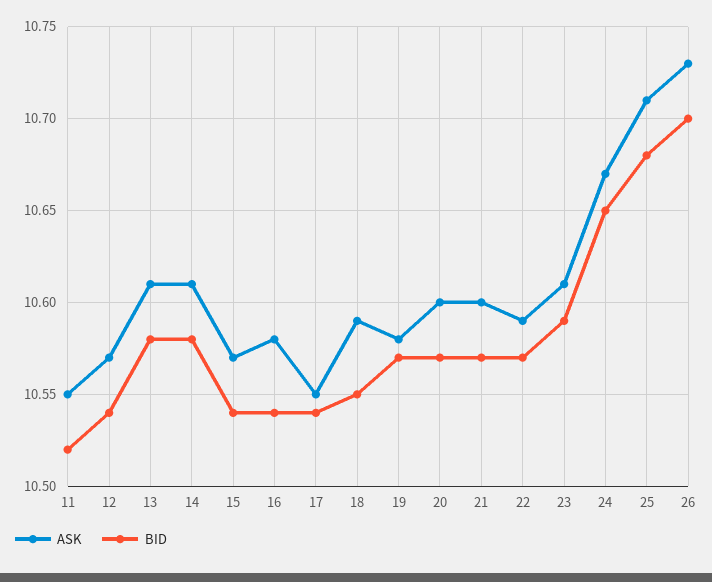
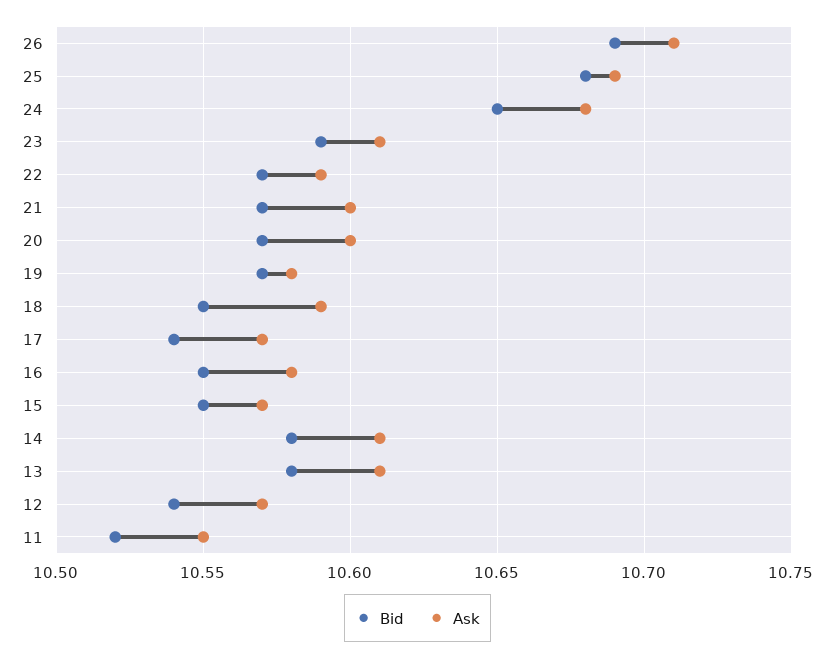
BID, 15: 10.54 -> 10.55
BID, 16: 10.54 -> 10.55
ASK, 17: 10.55 -> 10.57
ASK, 24: 10.67 -> 10.68
ASK, 25: 10.71 -> 10.69
ASK, 26: 10.73 -> 10.71
BID, 26: 10.7 -> 10.69

